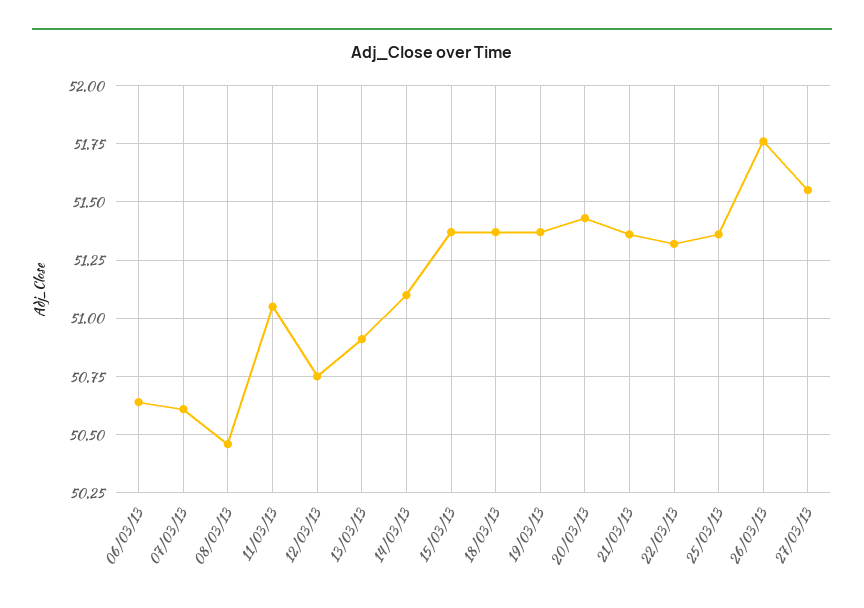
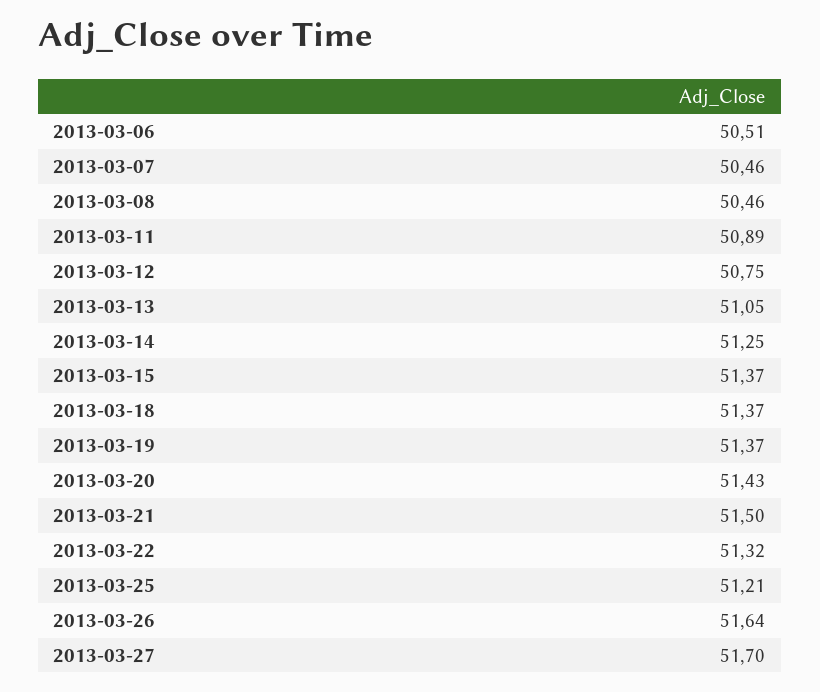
06/03/13: 50.65 -> 50.51
07/03/13: 50.6 -> 50.46
11/03/13: 51.05 -> 50.89
13/03/13: 50.9 -> 51.05
14/03/13: 51.1 -> 51.25
21/03/13: 51.35 -> 51.5
25/03/13: 51.35 -> 51.21
26/03/13: 51.75 -> 51.64
27/03/13: 51.55 -> 51.7

